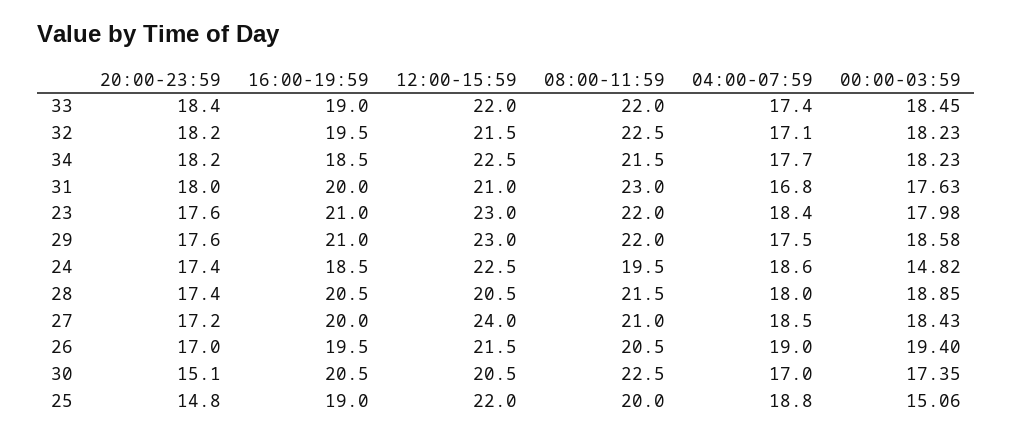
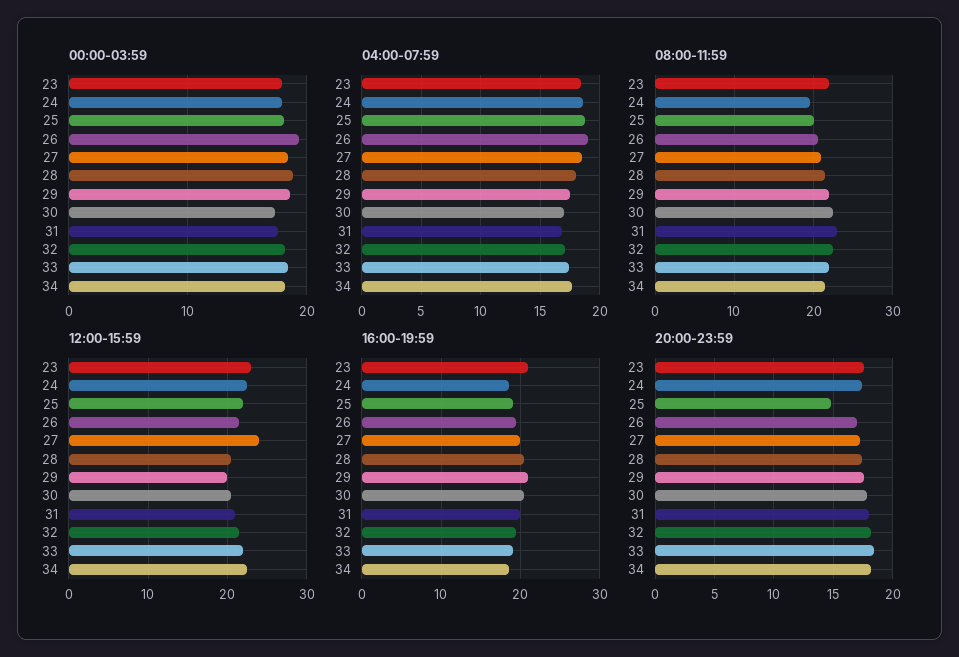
12:00-15:59, 29: 23 -> 20
00:00-03:59, 24: 14.82 -> 18
20:00-23:59, 30: 15.1 -> 18
00:00-03:59, 25: 15.06 -> 18

